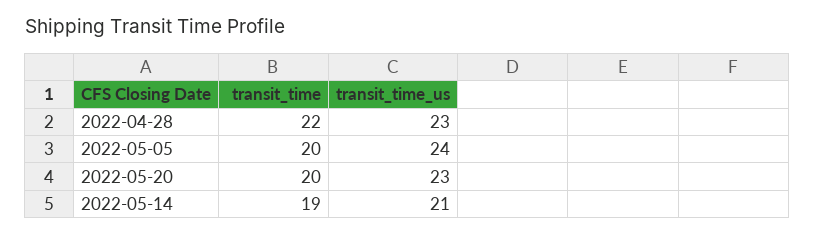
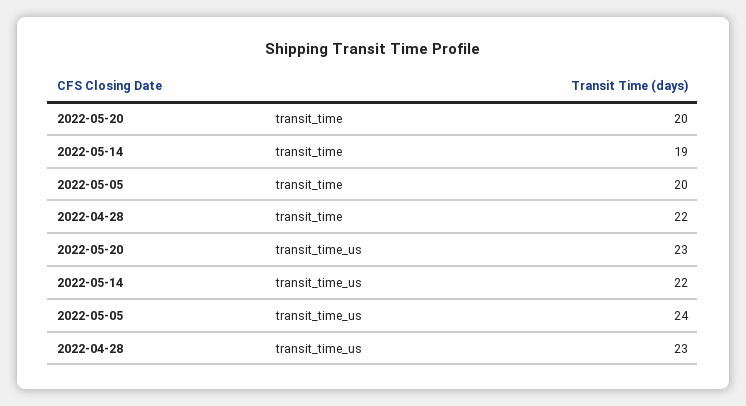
transit_time_us, 2022-05-14: 21 -> 22

